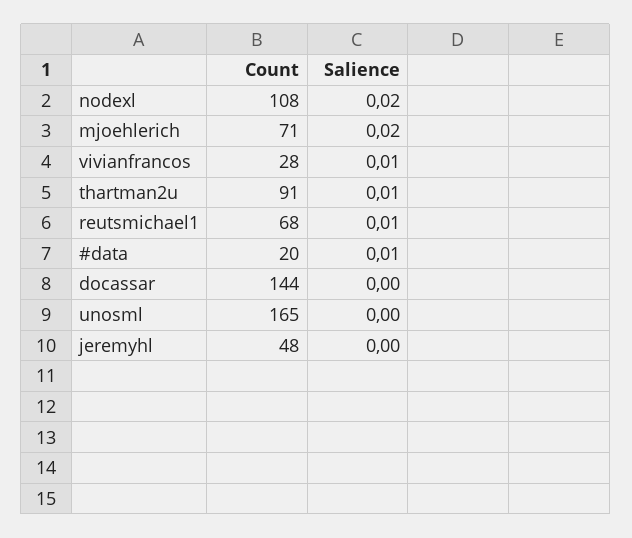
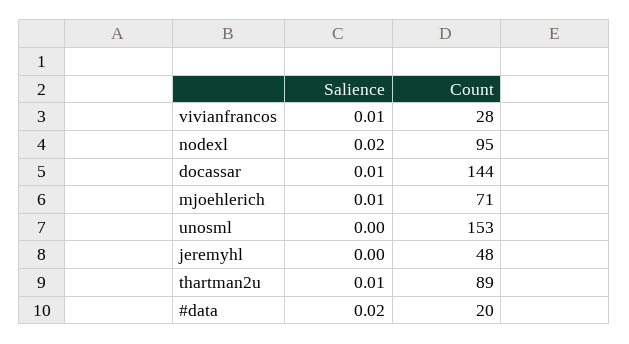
Count, nodexl: 108 -> 95
Salience, mjoehlerich: 0.02 -> 0.01
Count, thartman2u: 91 -> 89
Count, reutsmichael1: 68 -> none
Salience, reutsmichael1: 0.01 -> none
Salience, #data: 0.01 -> 0.02
Salience, docassar: 0 -> 0.01
Count, unosml: 165 -> 153

